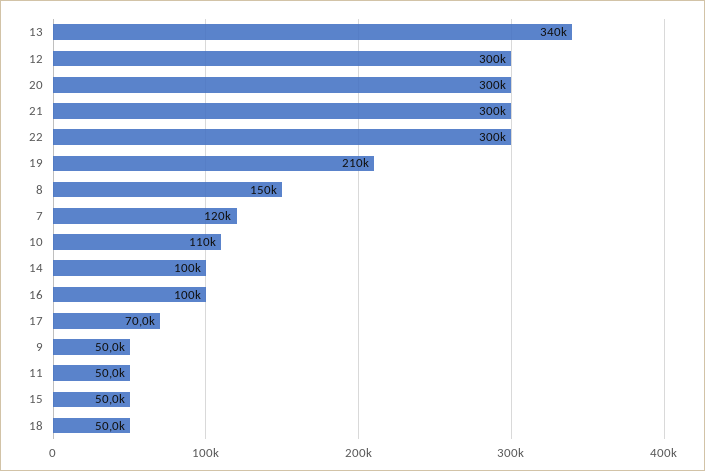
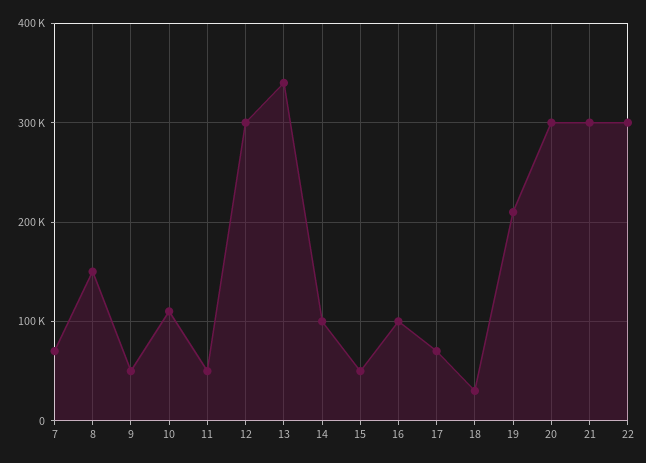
7: 120000 -> 70000
18: 50000 -> 30000

